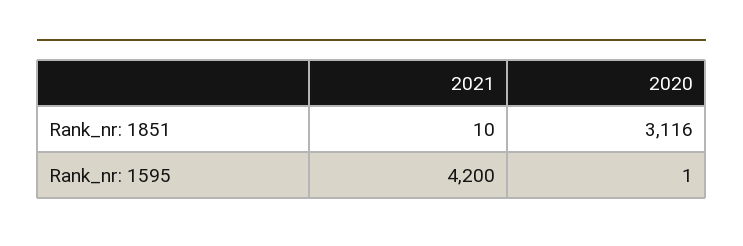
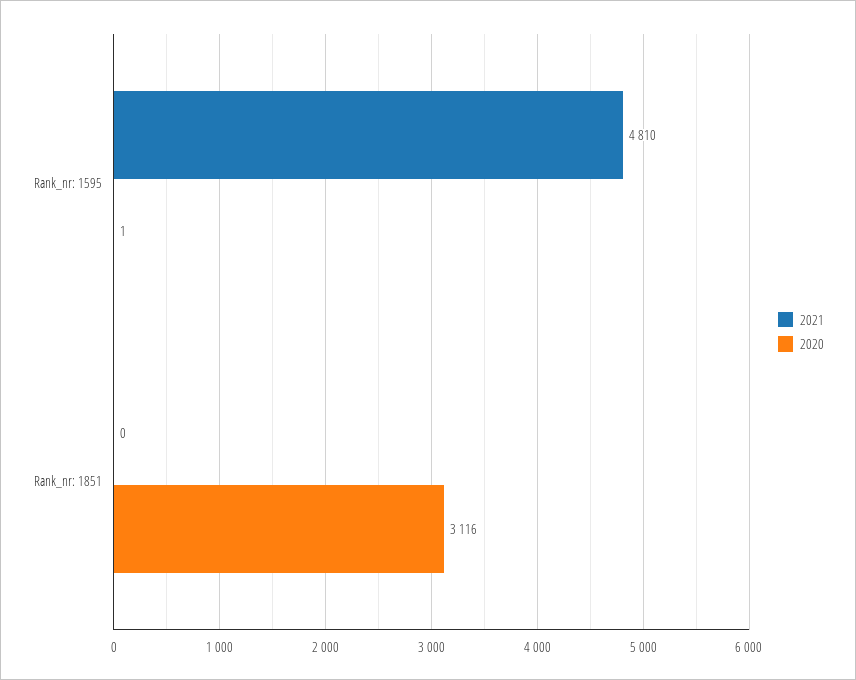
2021, Rank_nr: 1851: 10 -> 0
2021, Rank_nr: 1595: 4200 -> 4810

